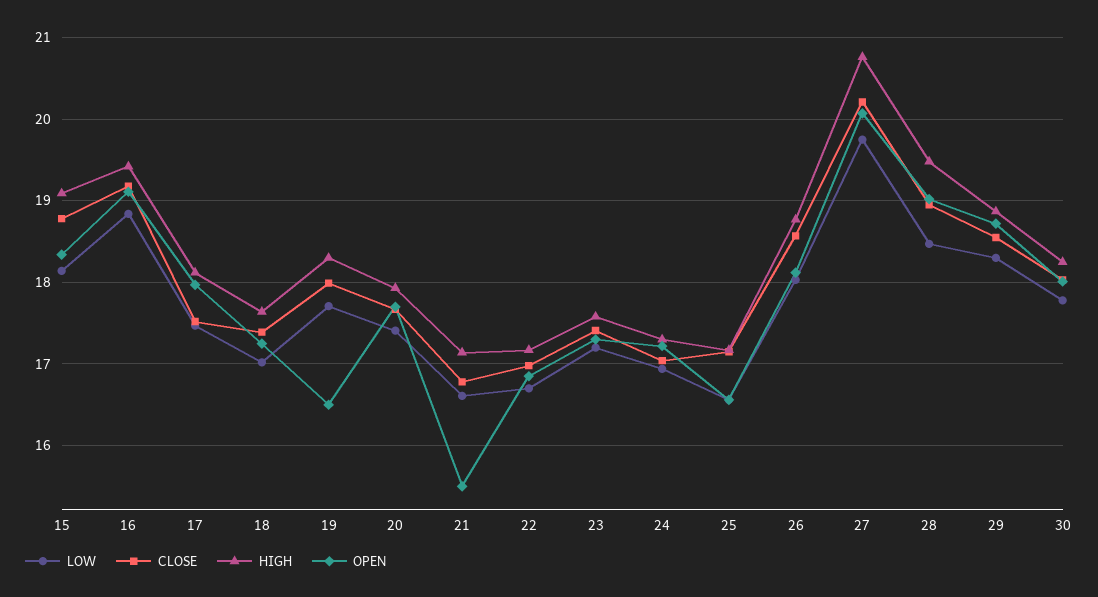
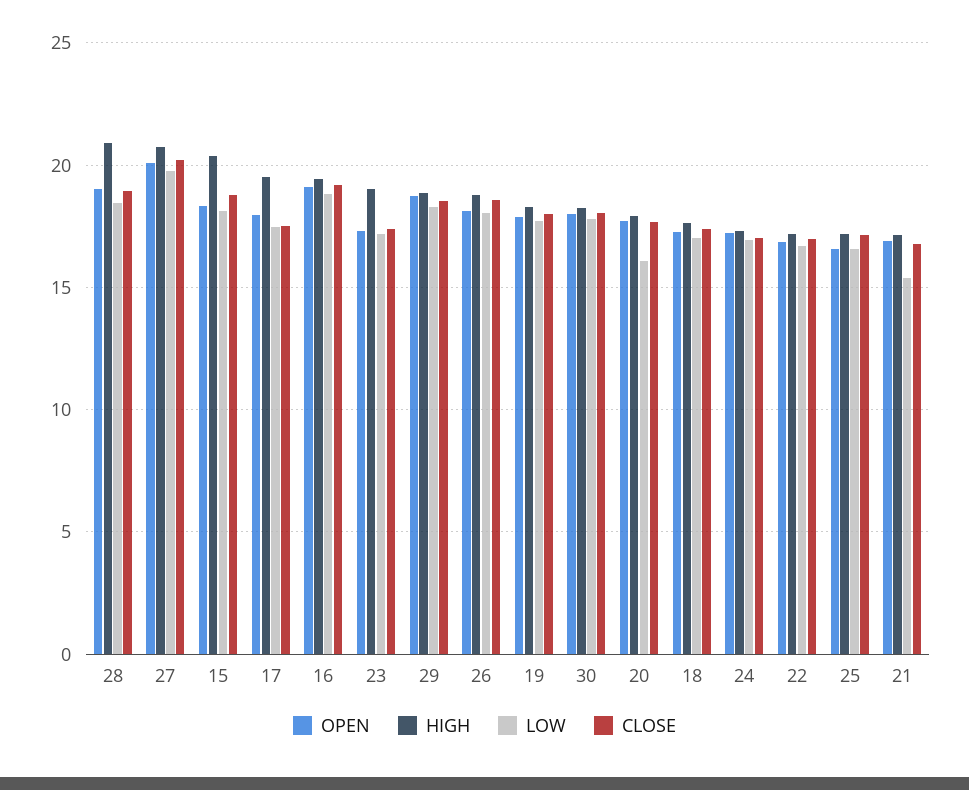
HIGH, 15: 19.1 -> 20.5
HIGH, 17: 18.1 -> 19.5
OPEN, 19: 16.5 -> 18
LOW, 20: 17.4 -> 16
LOW, 21: 16.6 -> 15.5
OPEN, 21: 15.5 -> 17
HIGH, 23: 17.6 -> 19
HIGH, 28: 19.5 -> 21

